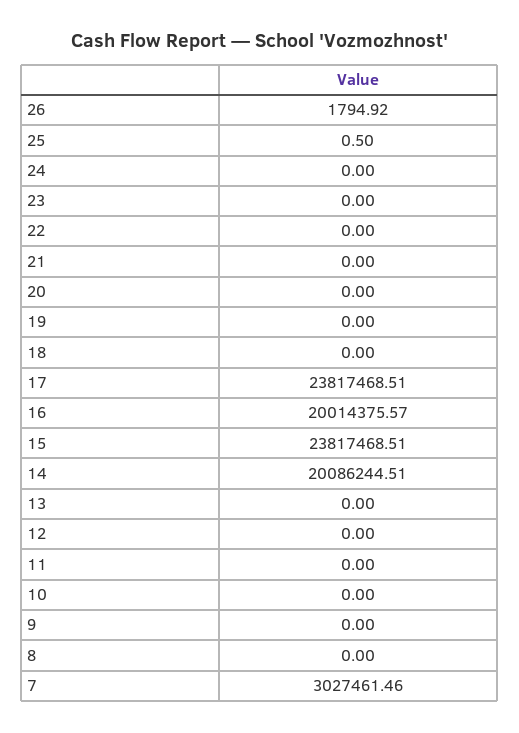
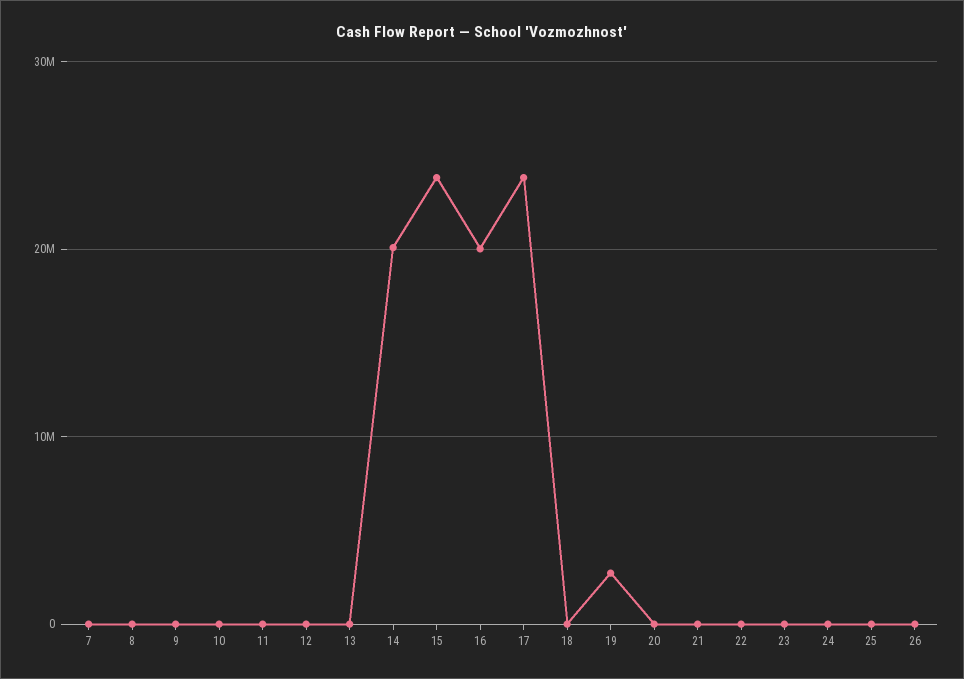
19: 0 -> 3000000
7: 3027461.46 -> 0

